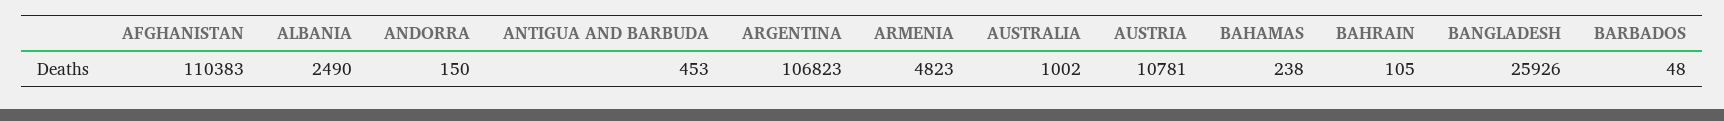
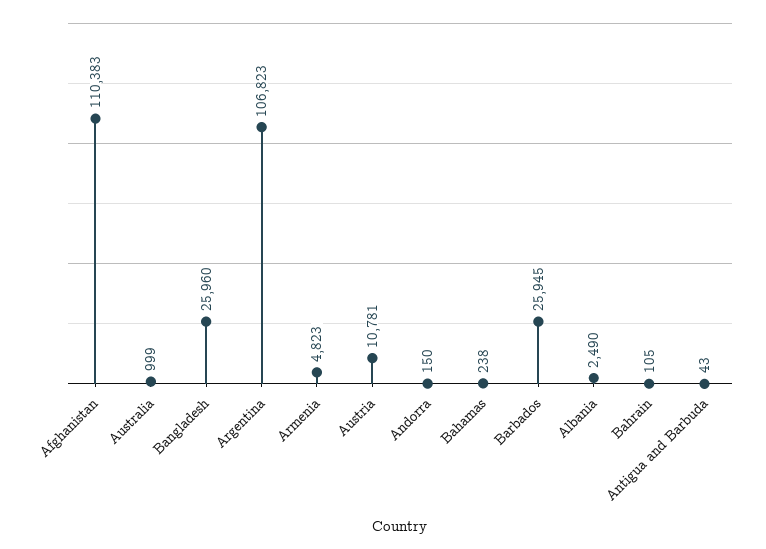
ANTIGUA AND BARBUDA: 453 -> 43
AUSTRALIA: 1002 -> 999
BANGLADESH: 25926 -> 25960
BARBADOS: 48 -> 25945

